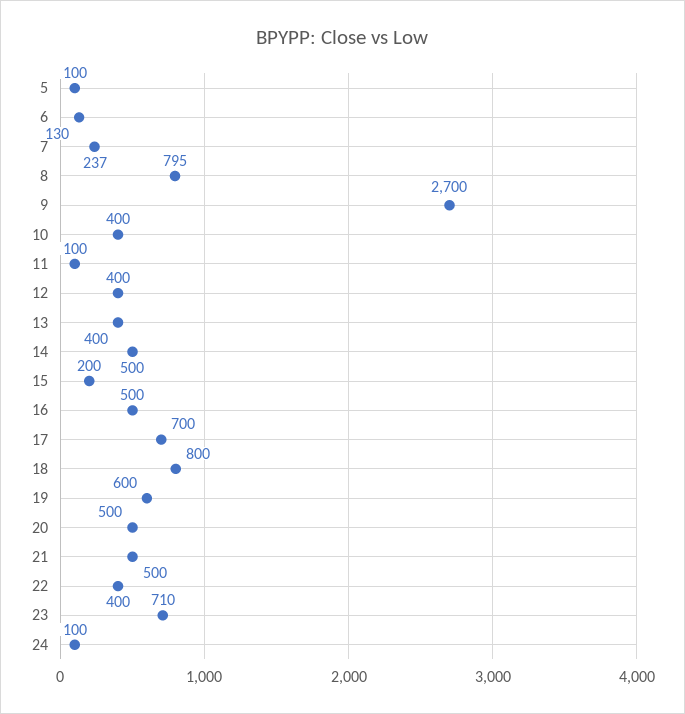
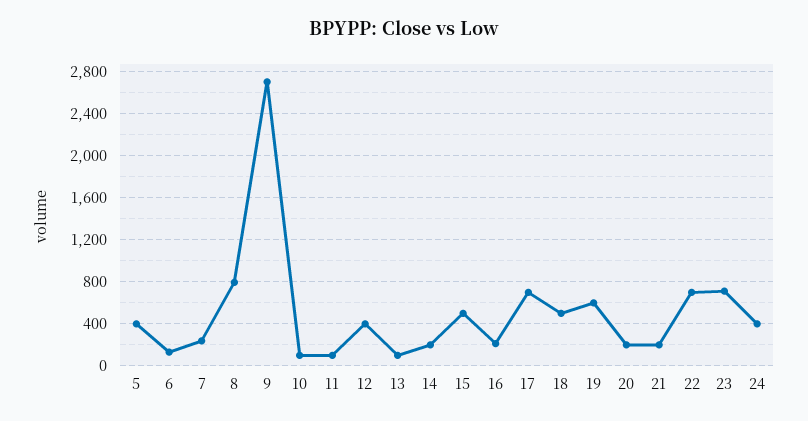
5: 100 -> 400
10: 400 -> 100
13: 400 -> 100
14: 500 -> 200
15: 200 -> 500
16: 500 -> 200
18: 800 -> 500
20: 500 -> 200
21: 500 -> 200
22: 400 -> 700
24: 100 -> 400

